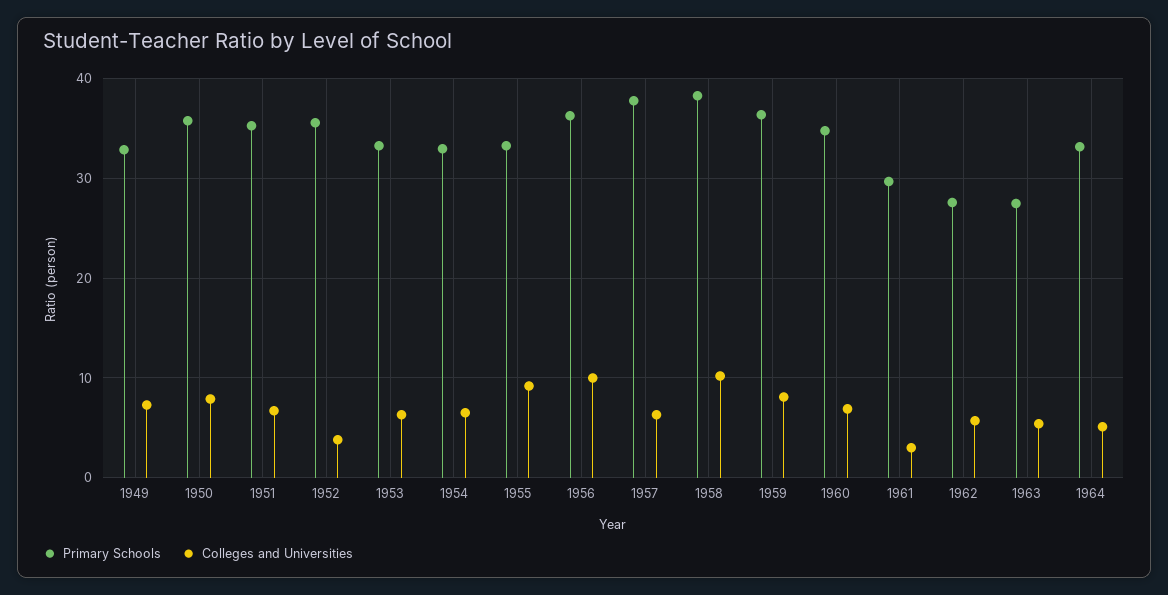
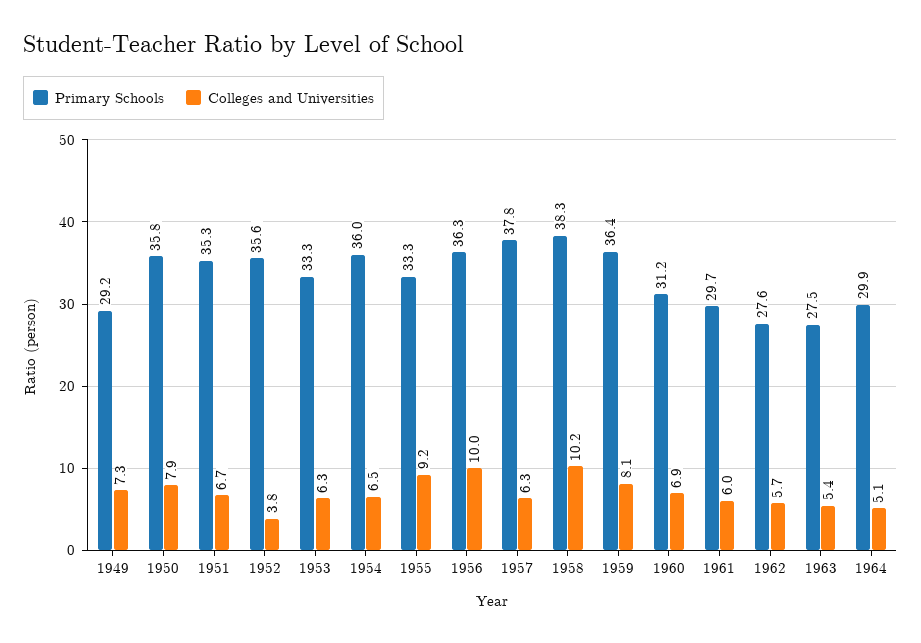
Primary Schools, 1949: 33 -> 29.2
Primary Schools, 1954: 33 -> 36
Primary Schools, 1960: 35 -> 31.2
Colleges and Universities, 1961: 3 -> 6
Primary Schools, 1964: 33 -> 29.9

